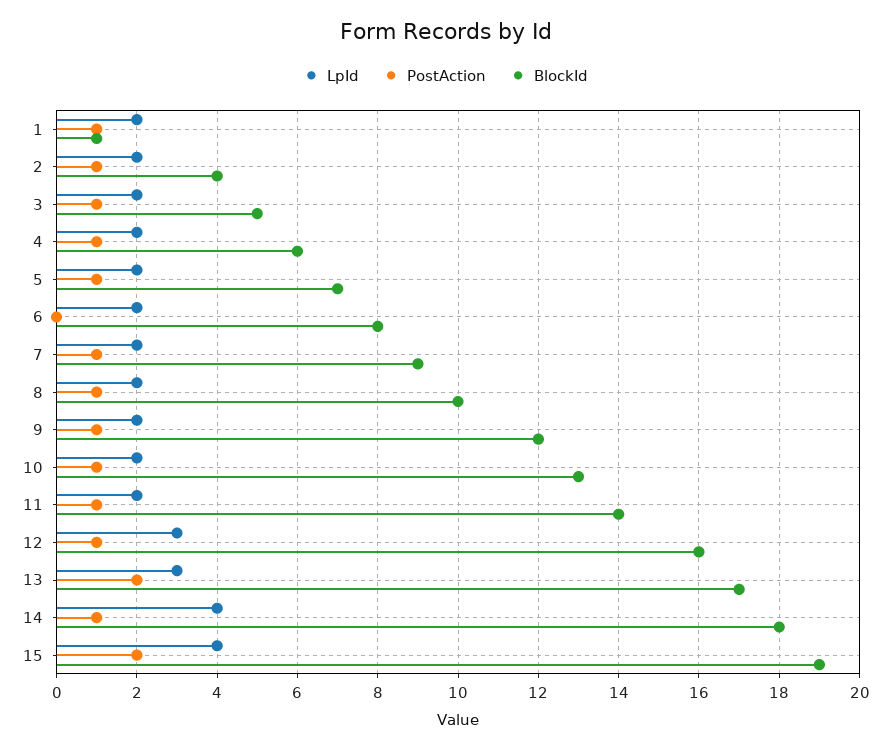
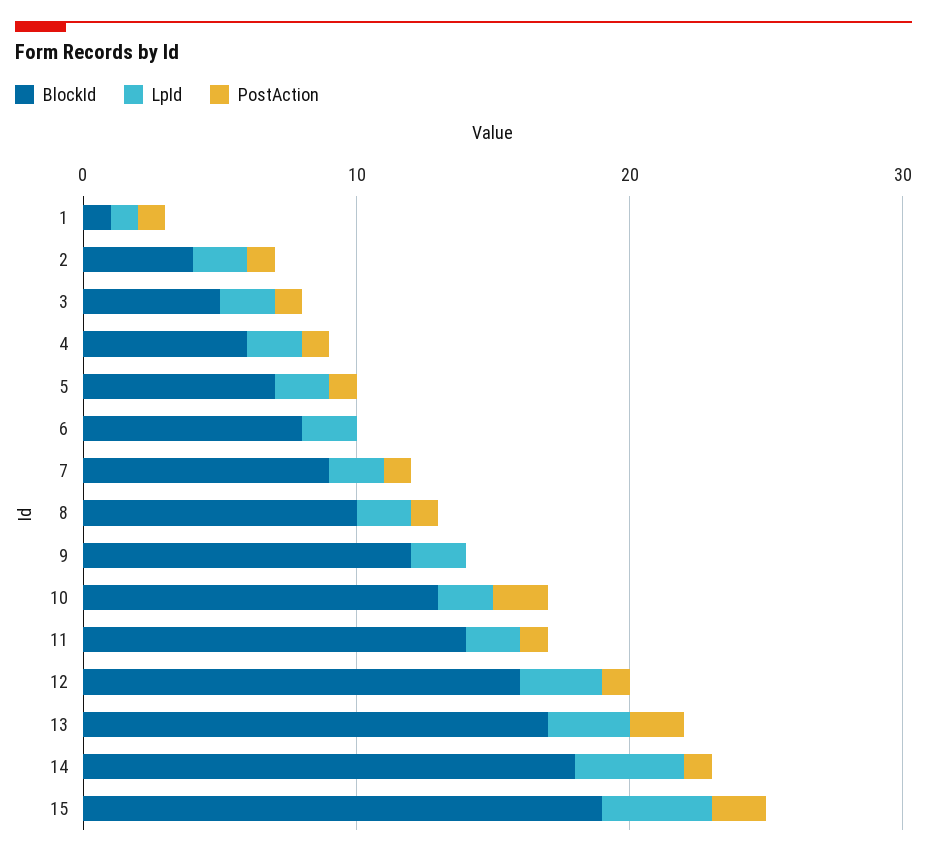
LpId, 1: 2 -> 1
PostAction, 9: 1 -> 0
PostAction, 10: 1 -> 2

